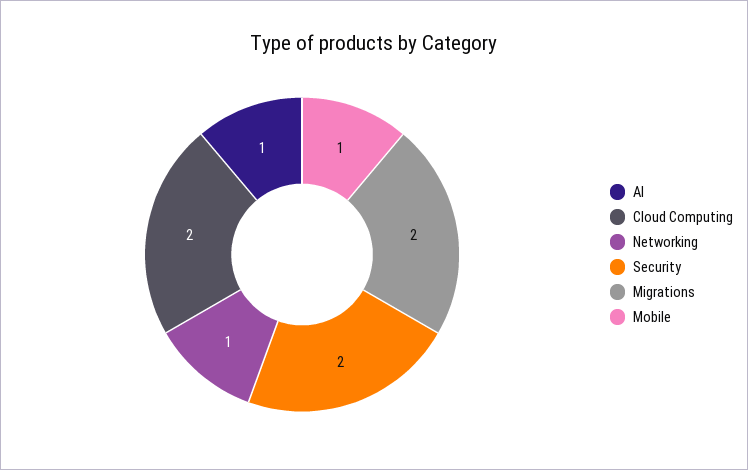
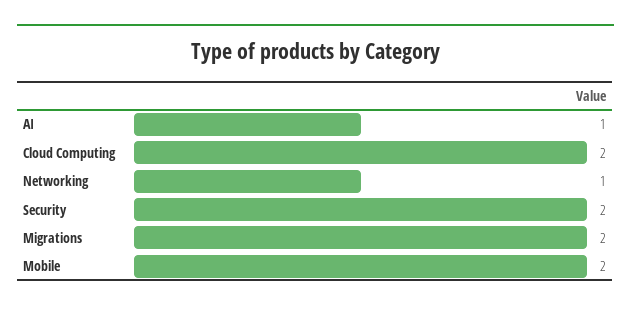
Mobile: 1 -> 2

